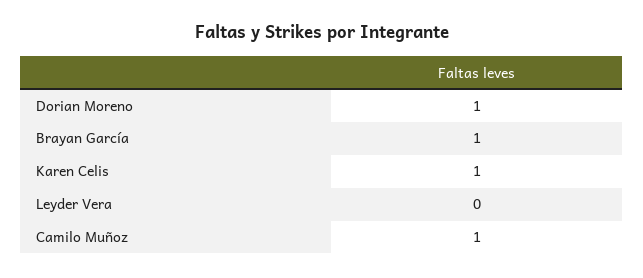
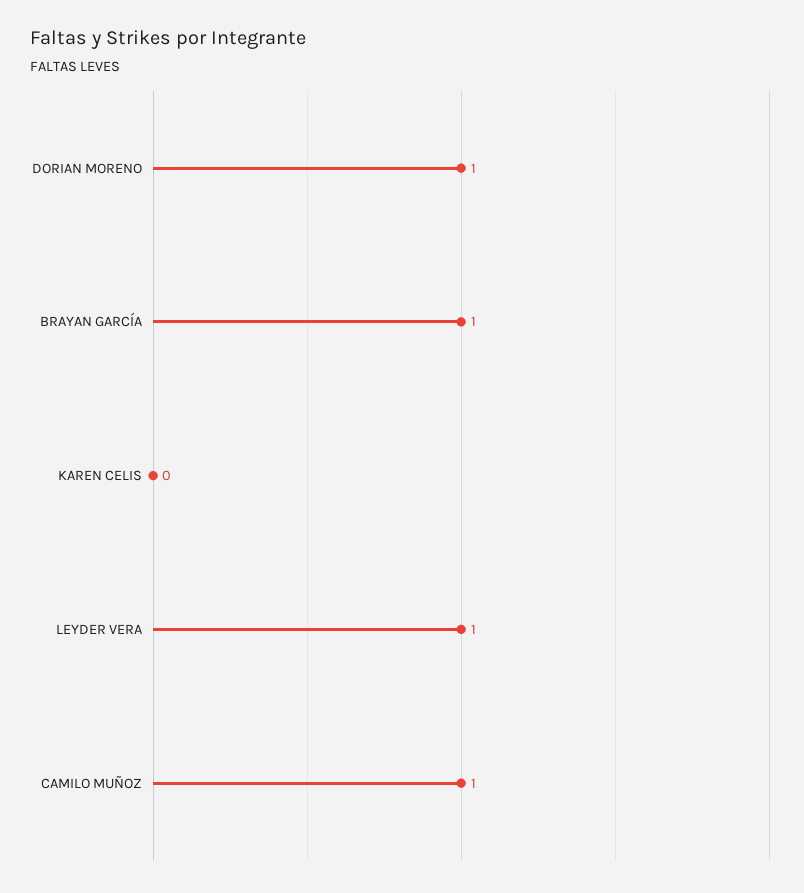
Karen Celis: 1 -> 0
Leyder Vera: 0 -> 1

